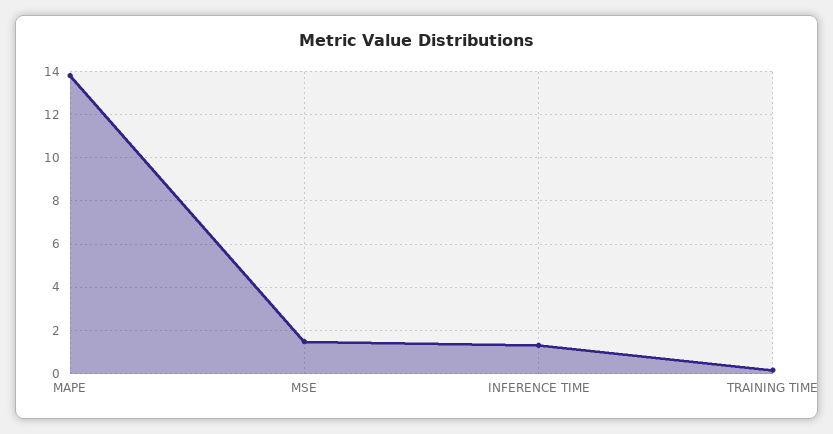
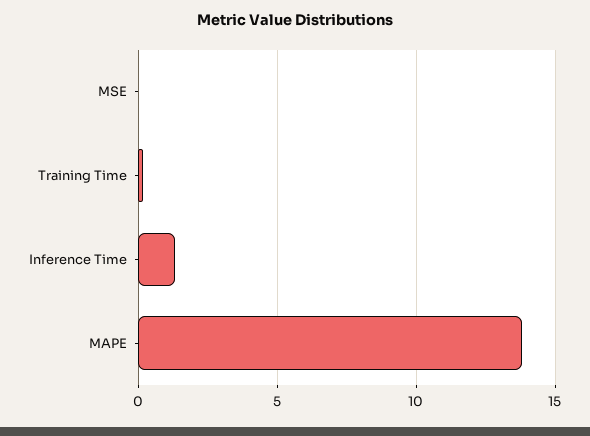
MSE: 1.5 -> 0

